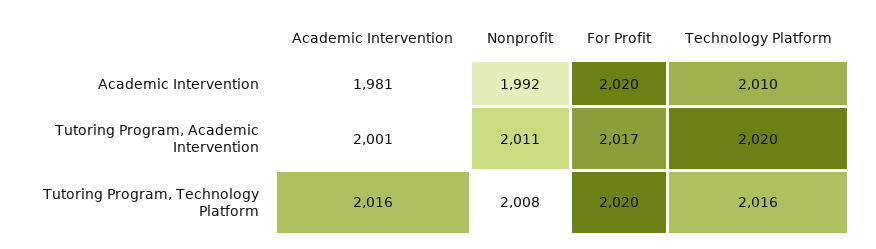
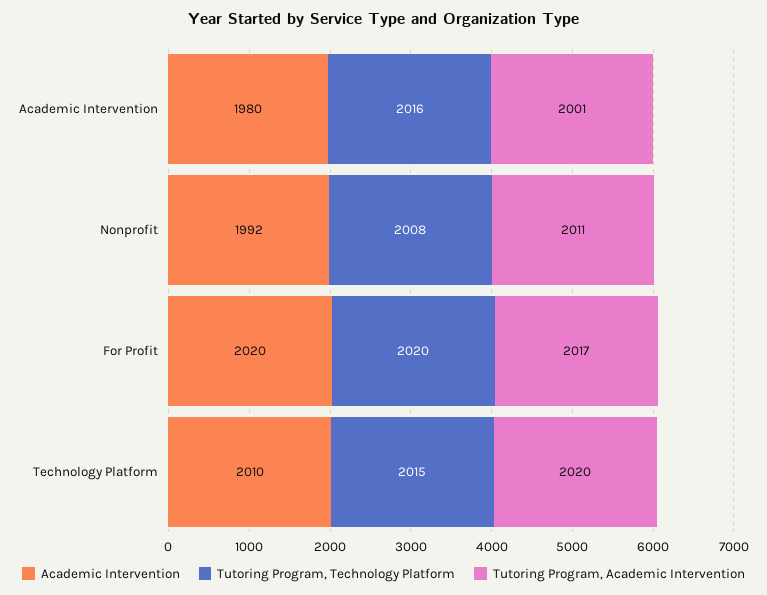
Academic Intervention, Academic Intervention: 1981 -> 1980
Tutoring Program, Technology Platform, Technology Platform: 2016 -> 2015

